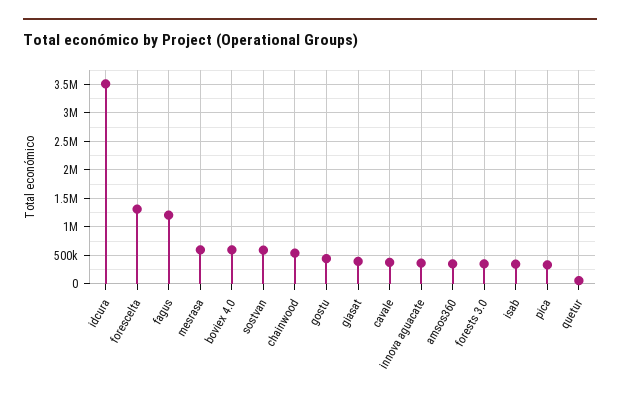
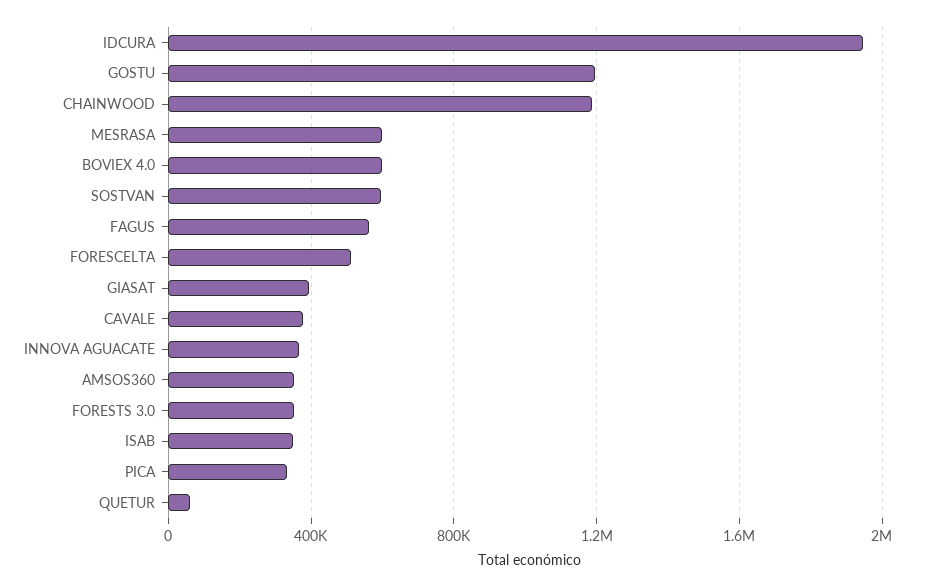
idcura: 3500000 -> 1950000
forescelta: 1250000 -> 500000
fagus: 1250000 -> 550000
chainwood: 500000 -> 1200000
gostu: 500000 -> 1200000

